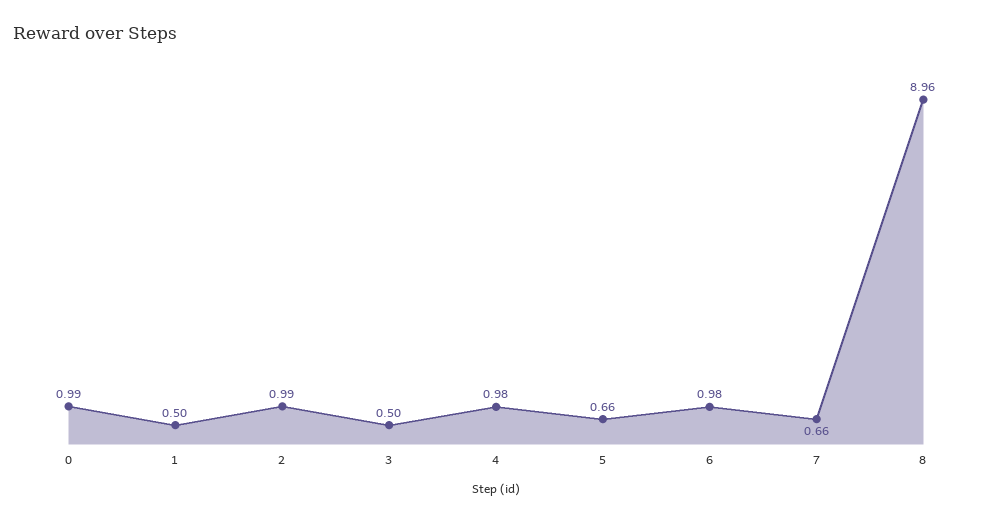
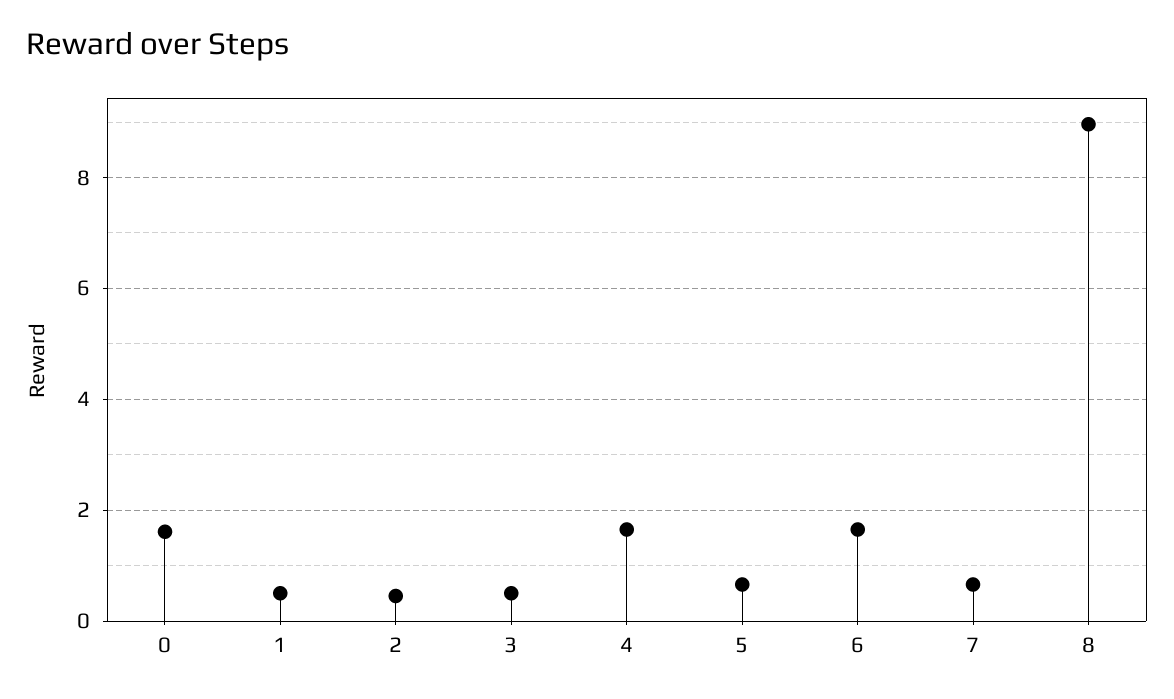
0: 0.99 -> 1.6
2: 0.99 -> 0.4
4: 0.98 -> 1.6
6: 0.98 -> 1.6

